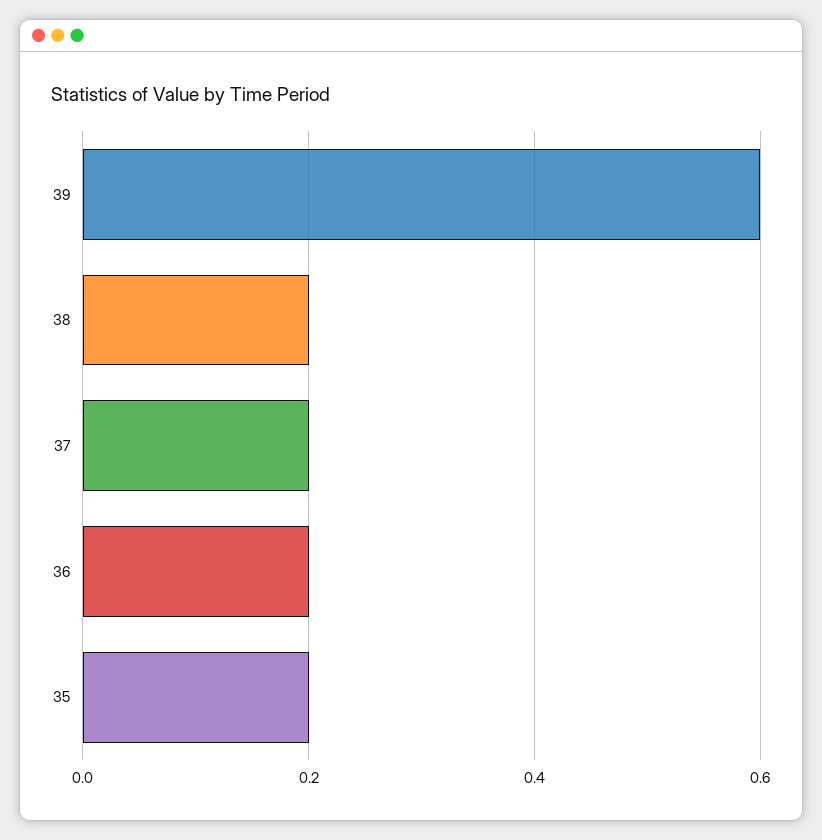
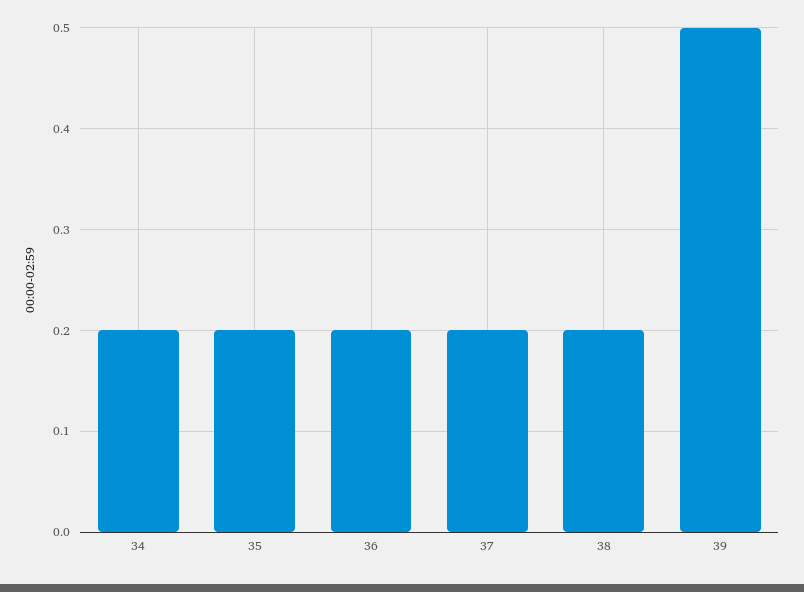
39: 0.6 -> 0.5
34: none -> 0.2

